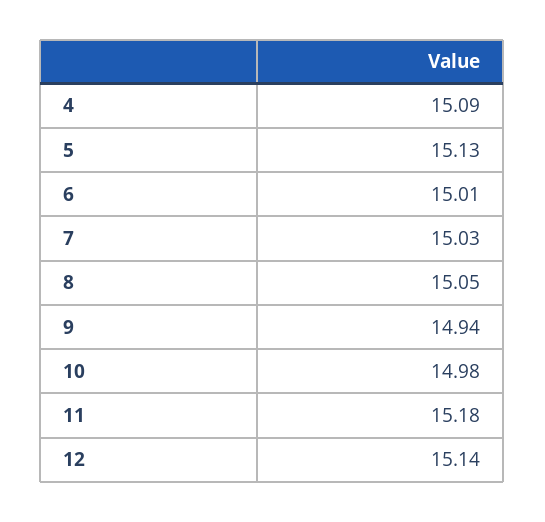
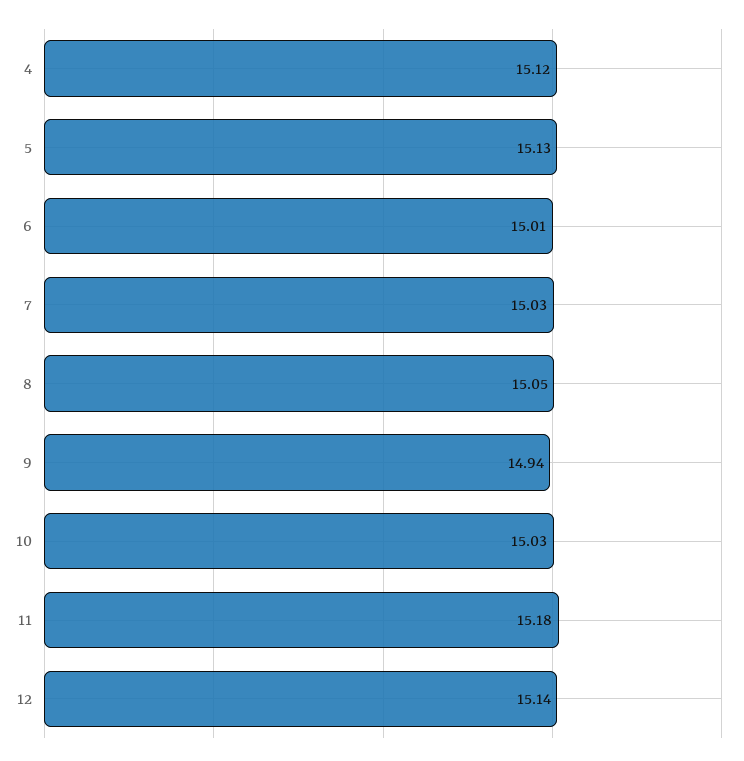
4: 15.09 -> 15.12
10: 14.98 -> 15.03

